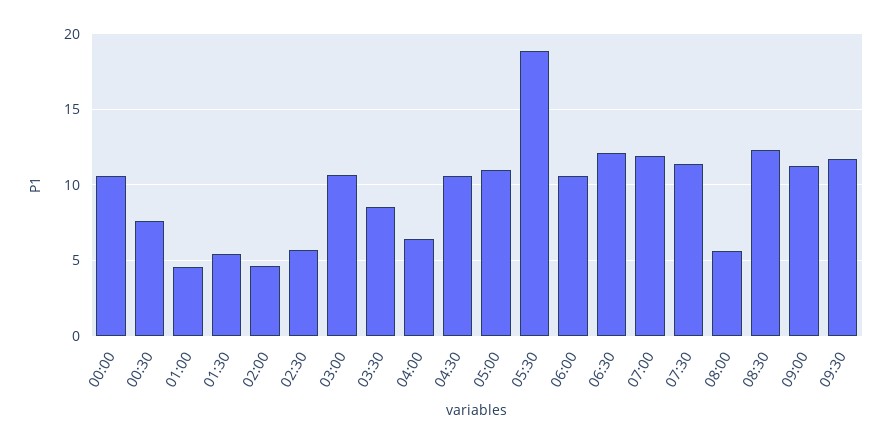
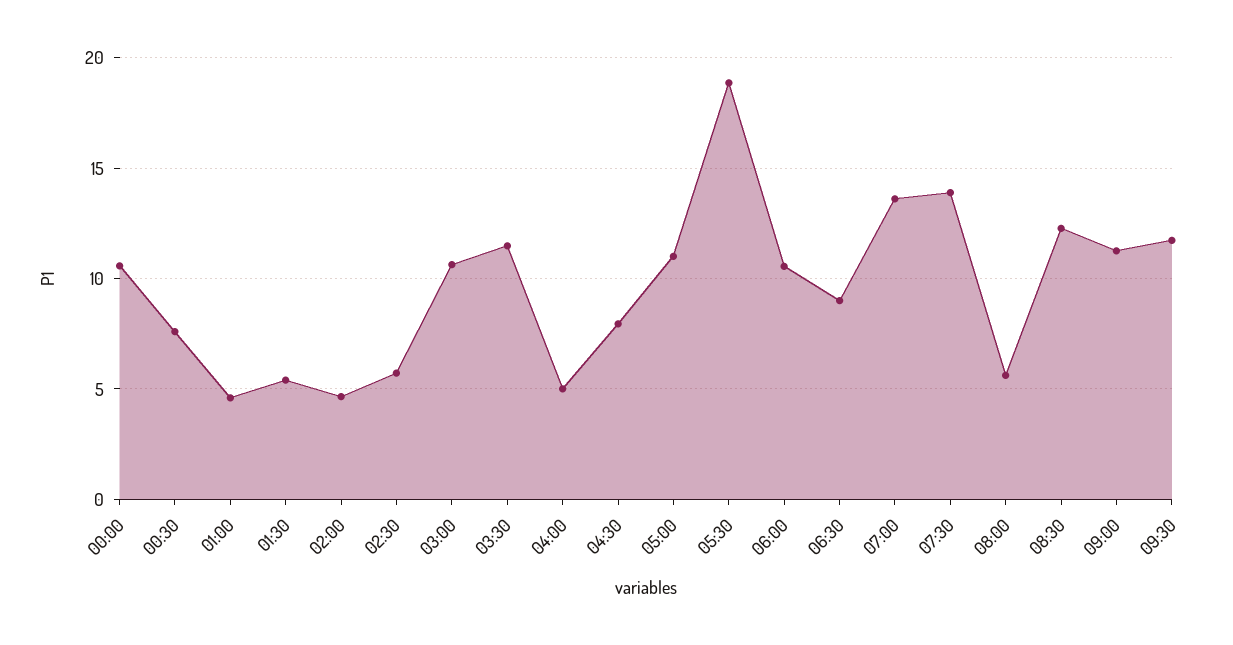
03:30: 8.5 -> 11.5
04:00: 6.5 -> 5
04:30: 10.5 -> 8
06:30: 12 -> 9
07:00: 12 -> 13.5
07:30: 11.5 -> 14

